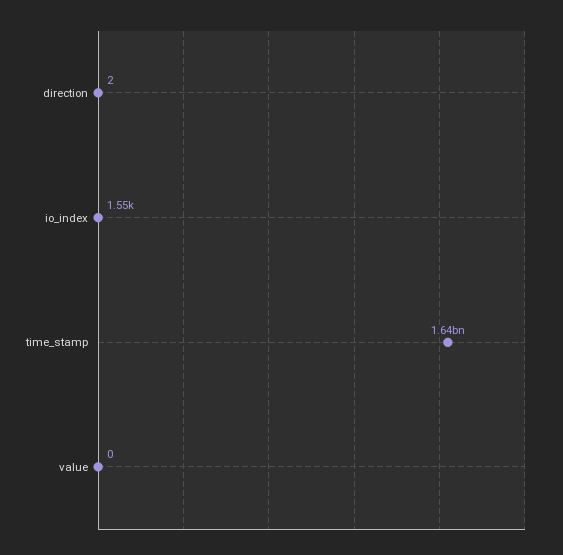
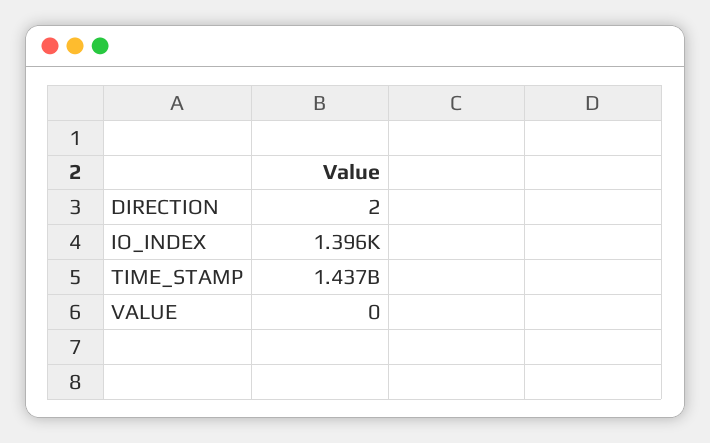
io_index: 1550 -> 1396
time_stamp: 1640000000 -> 1437000000

